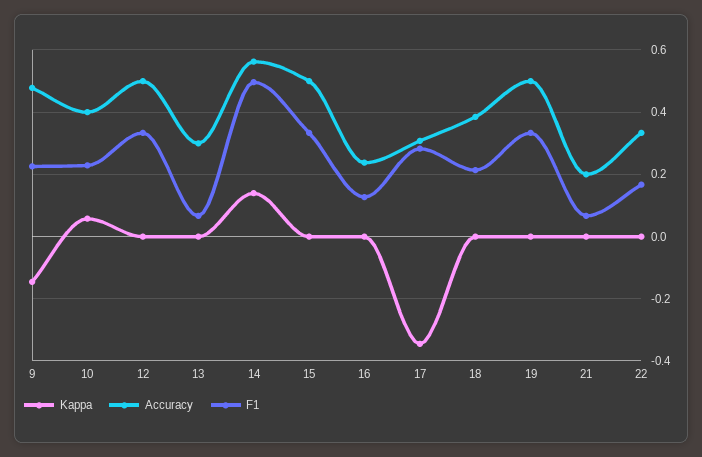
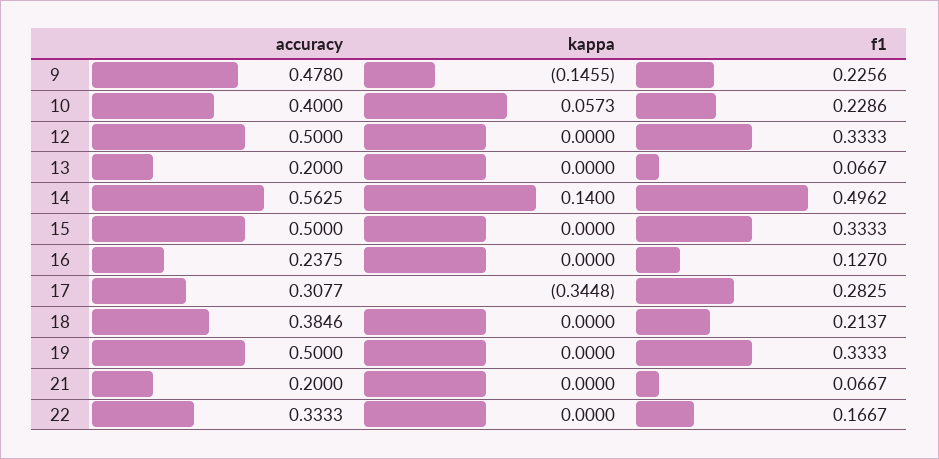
Accuracy, 13: 0.3 -> 0.2

